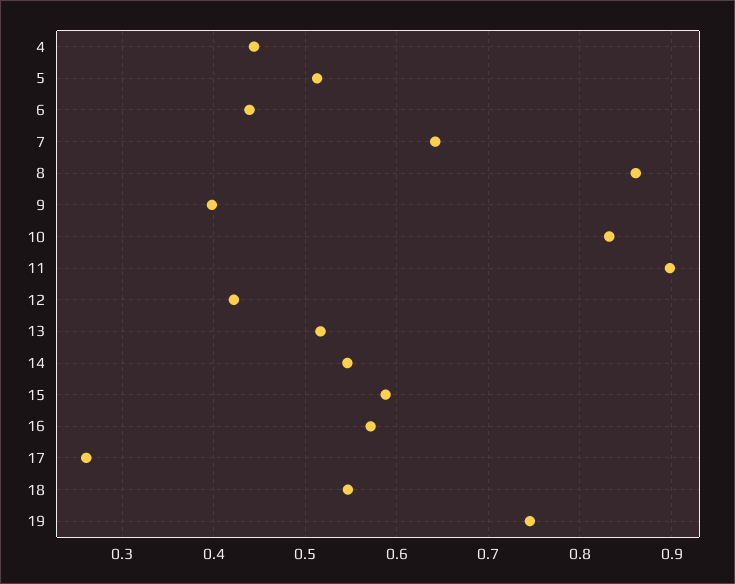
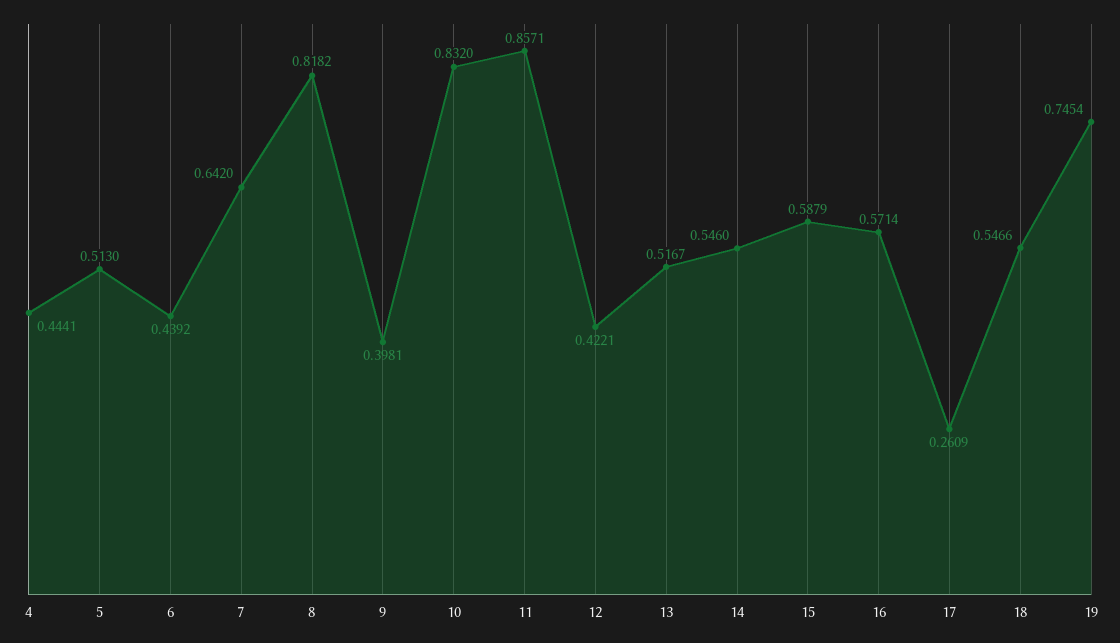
8: 0.86 -> 0.8182
11: 0.9 -> 0.8571

